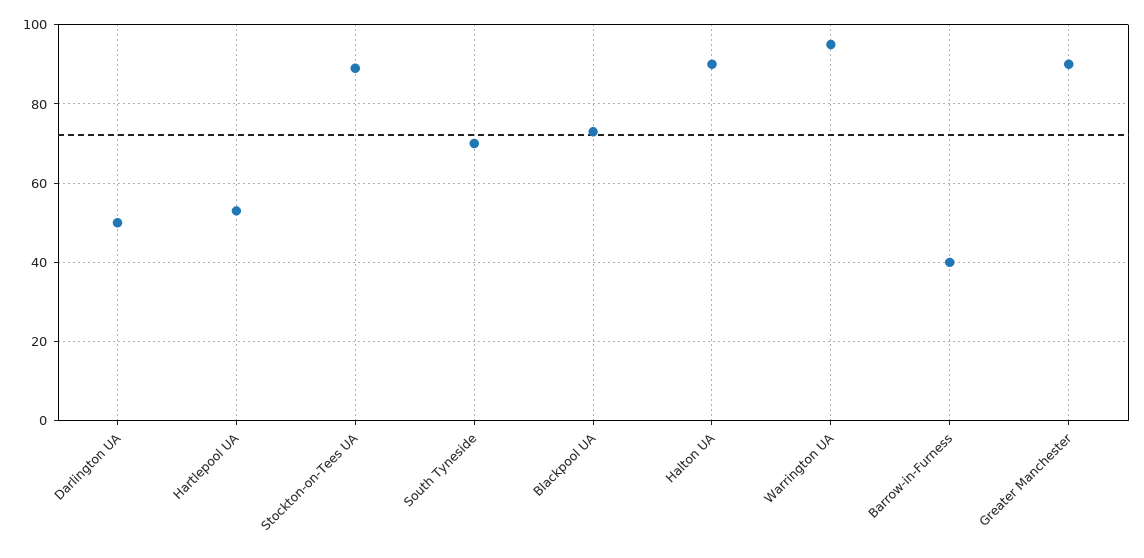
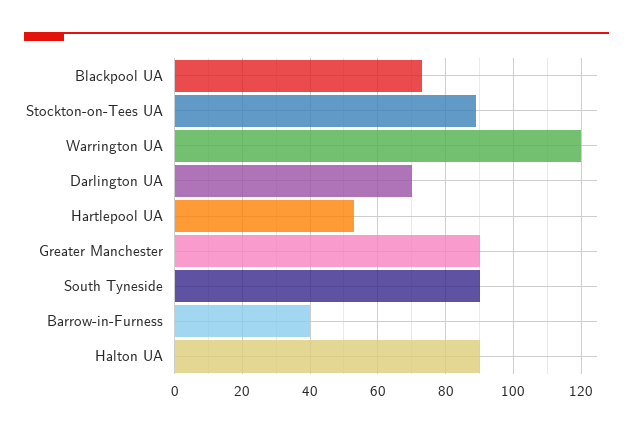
Darlington UA: 50 -> 70
South Tyneside: 70 -> 90
Warrington UA: 95 -> 120

